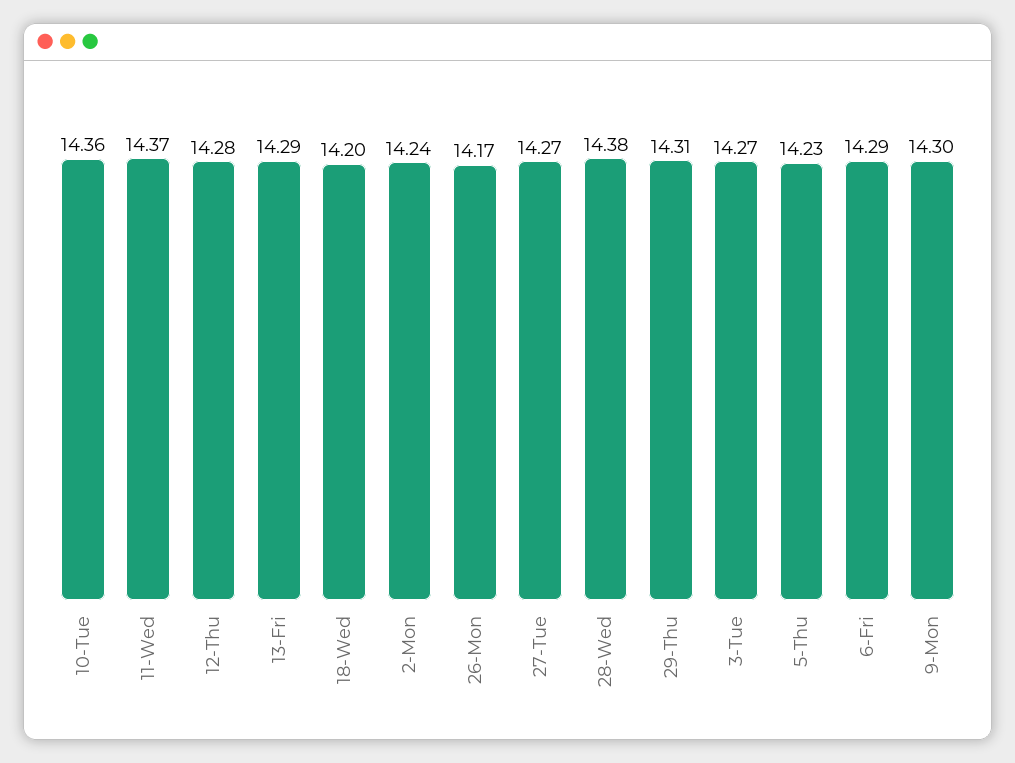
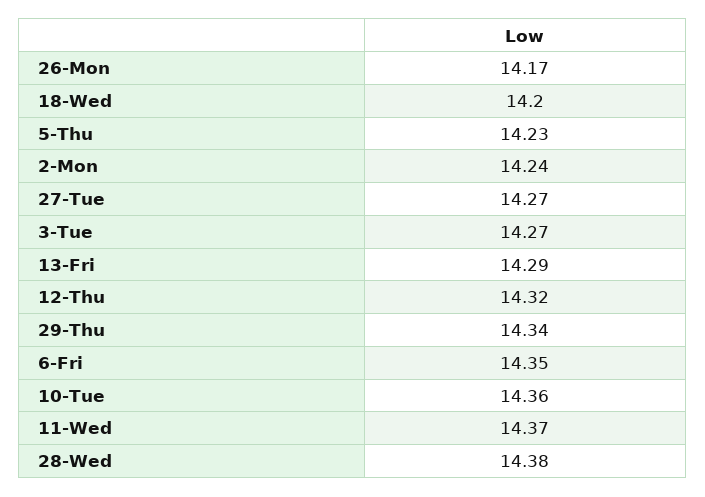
12-Thu: 14.28 -> 14.32
29-Thu: 14.31 -> 14.34
6-Fri: 14.29 -> 14.35
9-Mon: 14.3 -> none

